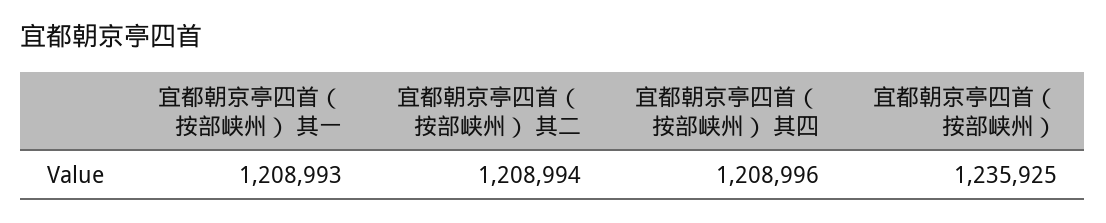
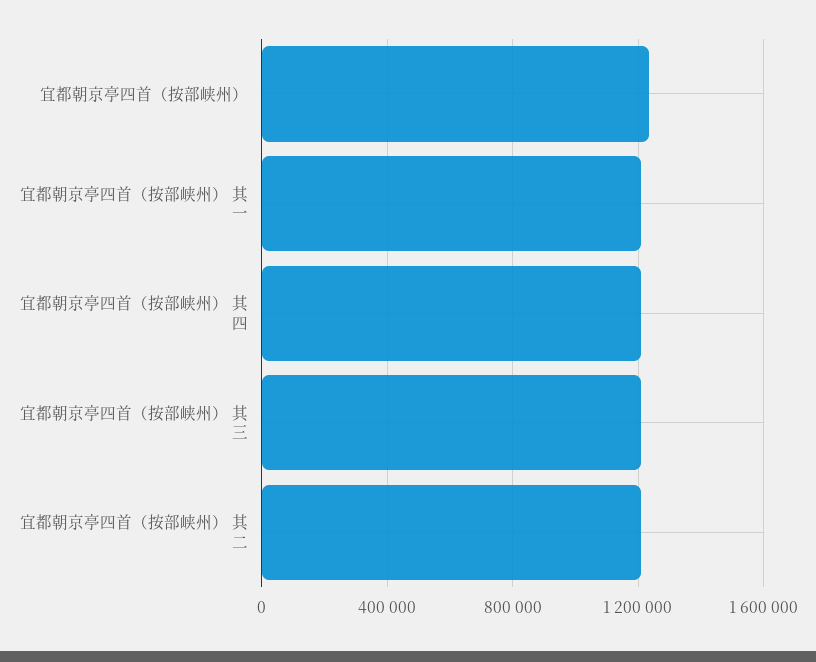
宜都朝京亭四首（按部峡州） 其三: none -> 1200000

